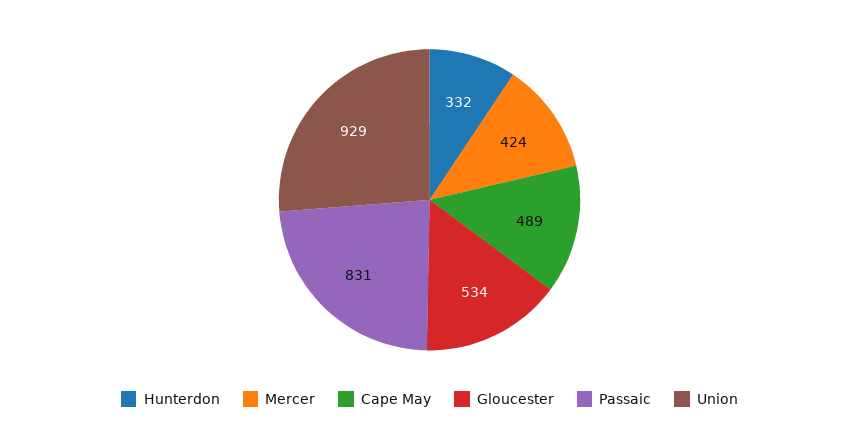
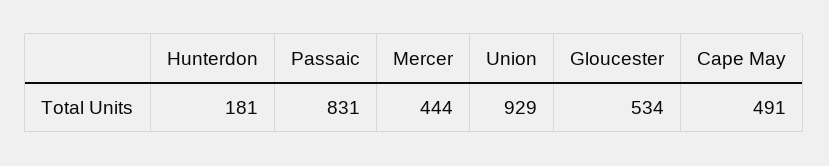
Hunterdon: 332 -> 181
Mercer: 424 -> 444
Cape May: 489 -> 491

